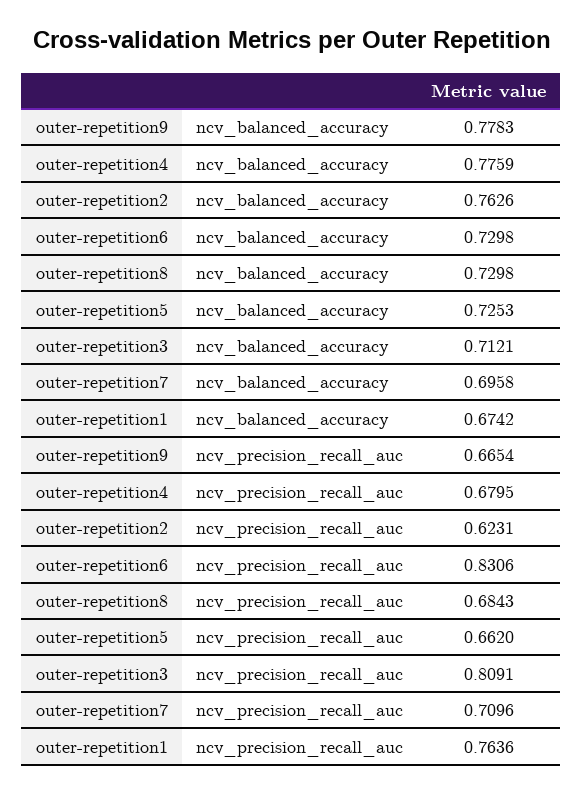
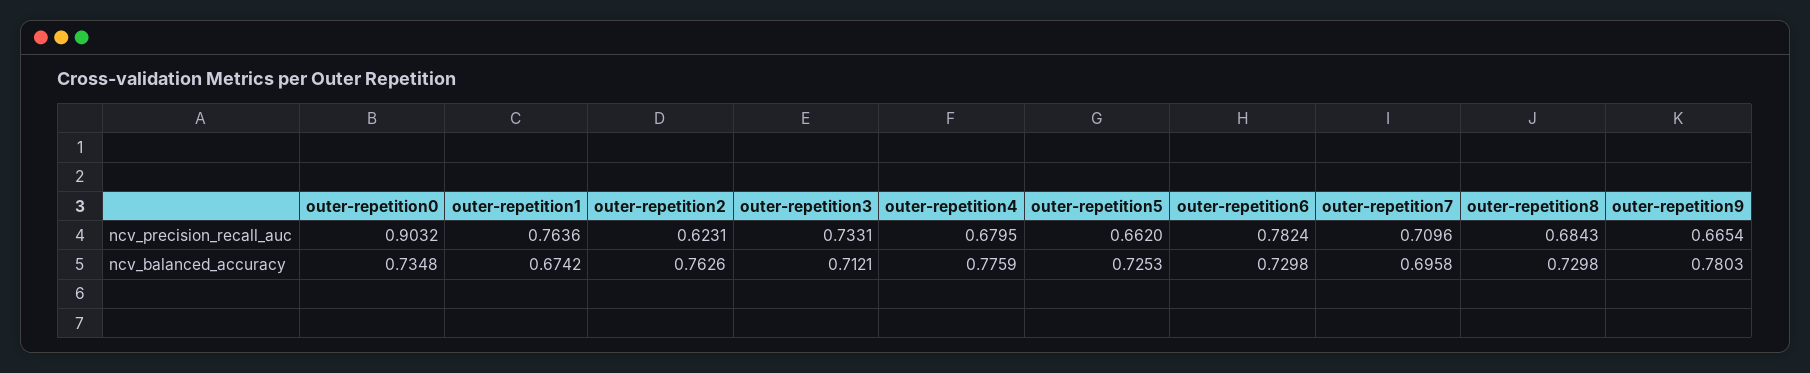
outer-repetition9, ncv_balanced_accuracy: 0.7783 -> 0.7803
outer-repetition6, ncv_precision_recall_auc: 0.8306 -> 0.7824
outer-repetition3, ncv_precision_recall_auc: 0.8091 -> 0.7331
outer-repetition0, ncv_precision_recall_auc: none -> 0.9032
outer-repetition0, ncv_balanced_accuracy: none -> 0.7348

